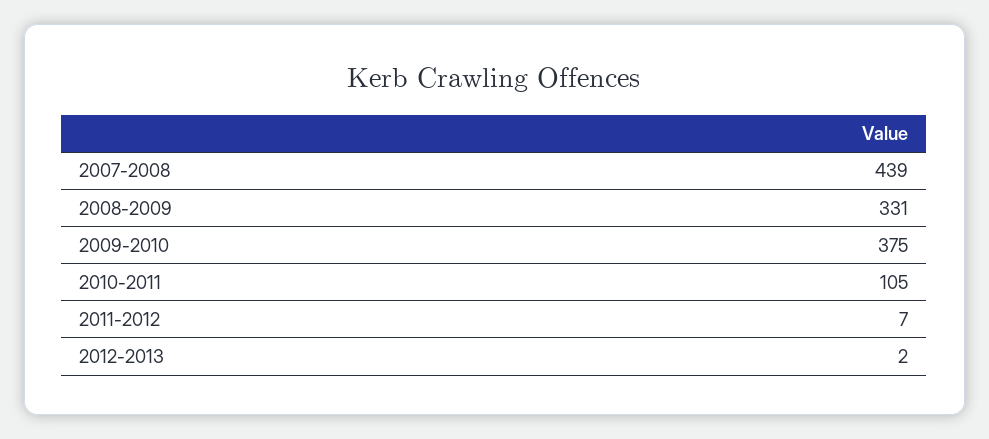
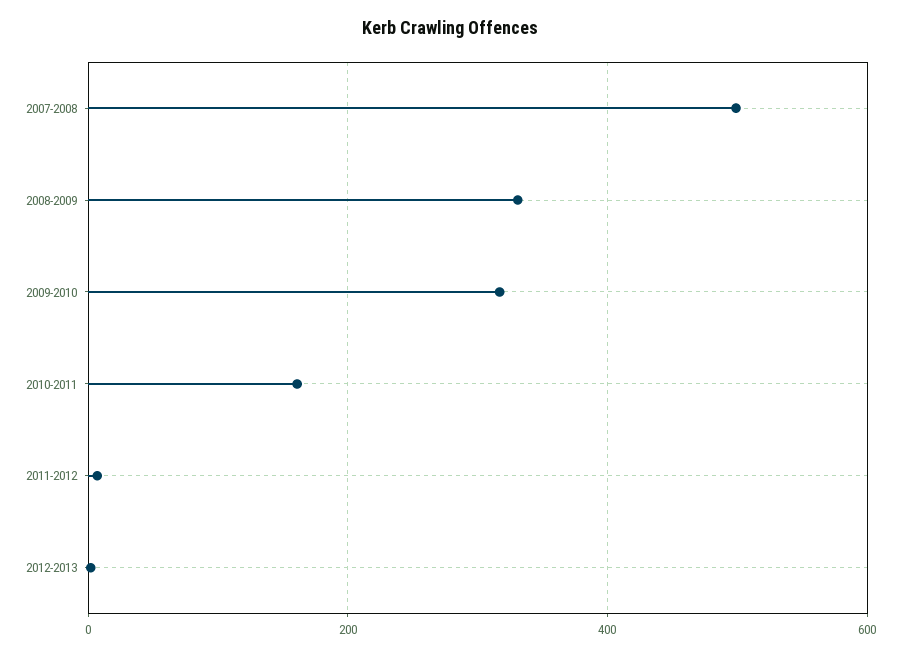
2007-2008: 439 -> 500
2009-2010: 375 -> 320
2010-2011: 105 -> 160

